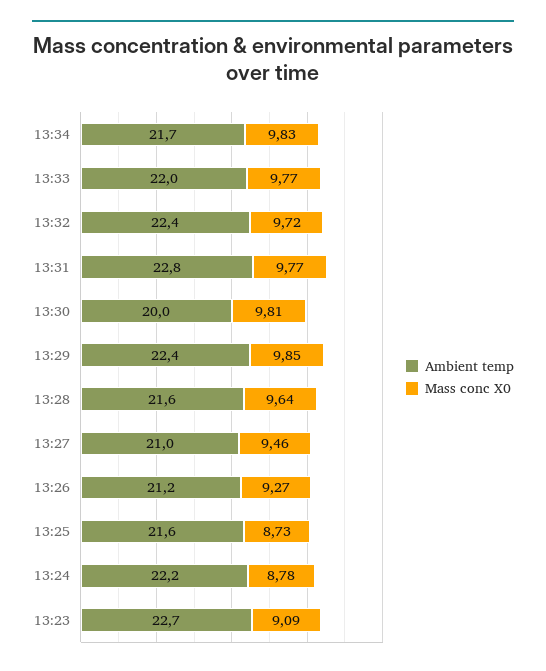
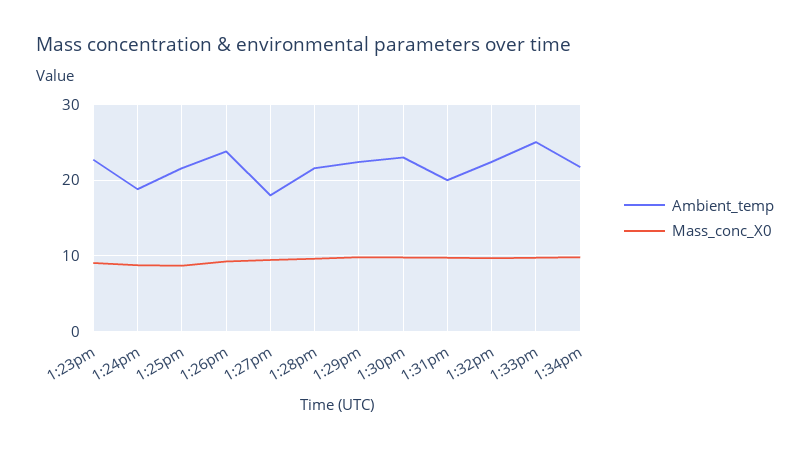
Ambient temp, 13:33: 22 -> 25
Ambient temp, 13:31: 22.8 -> 20
Ambient temp, 13:30: 20 -> 23
Ambient temp, 13:27: 21 -> 18
Ambient temp, 13:26: 21.2 -> 24
Ambient temp, 13:24: 22.2 -> 19

